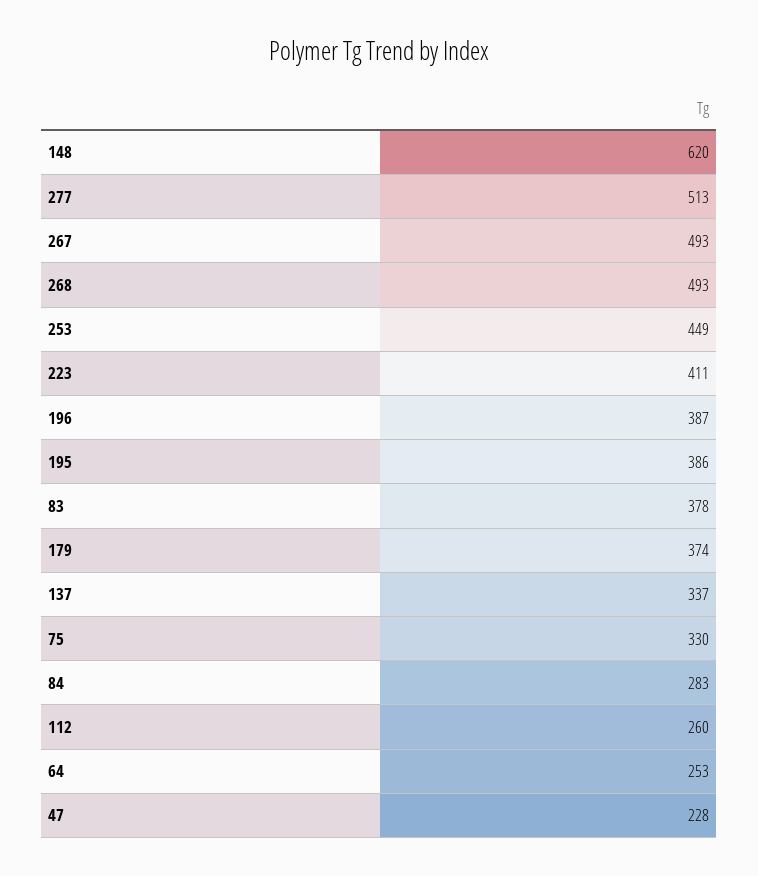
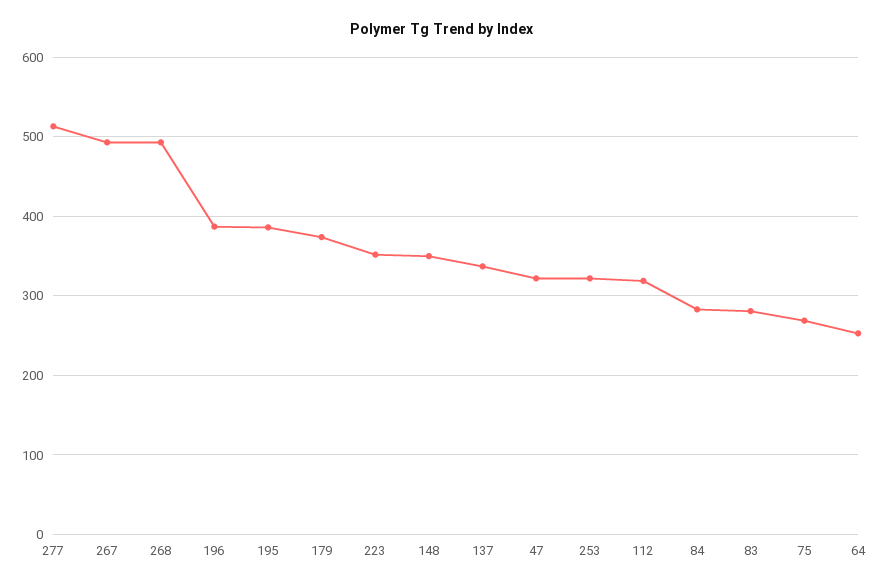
148: 620 -> 350
253: 449 -> 320
223: 411 -> 350
83: 378 -> 280
75: 330 -> 270
112: 260 -> 320
47: 228 -> 320

